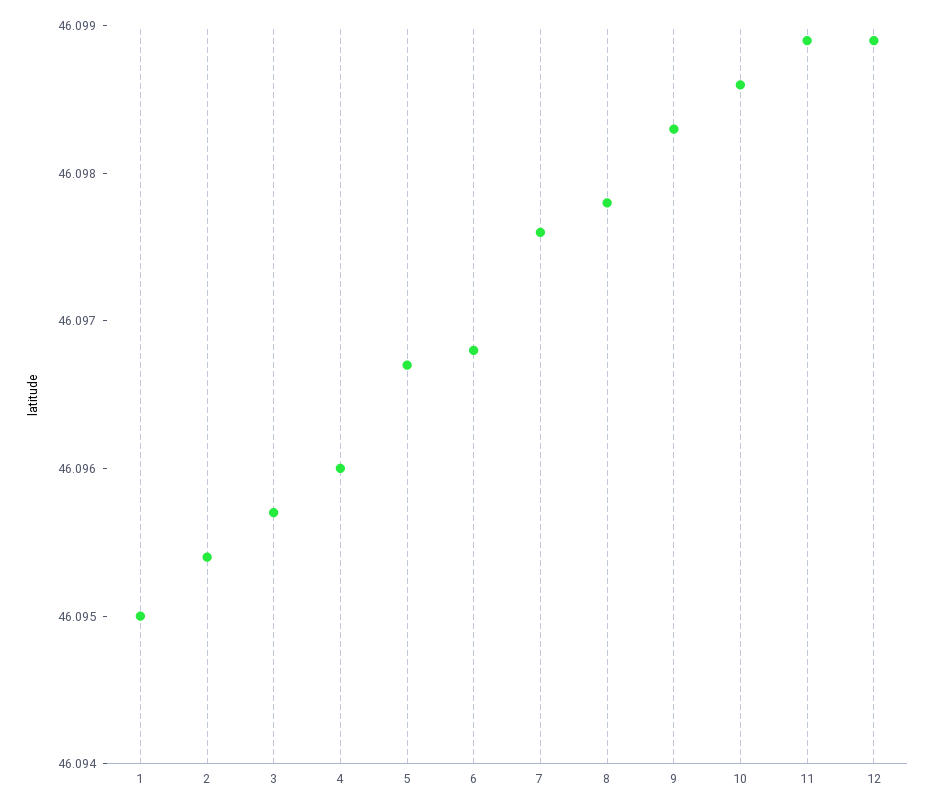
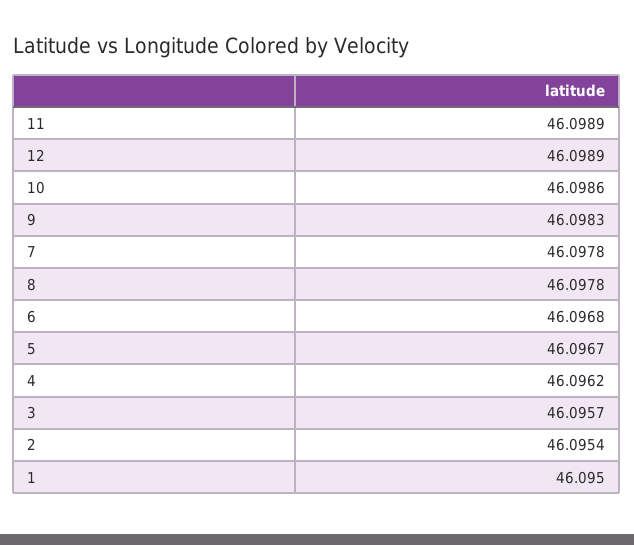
4: 46.096 -> 46.0962
7: 46.0976 -> 46.0978

